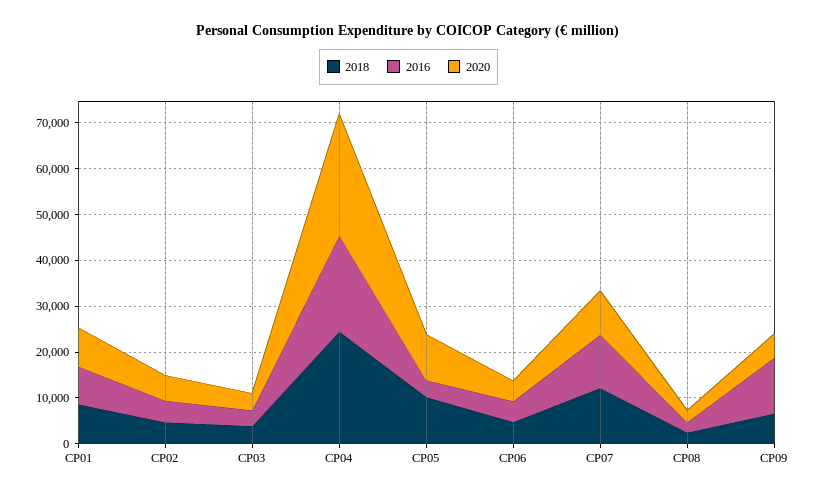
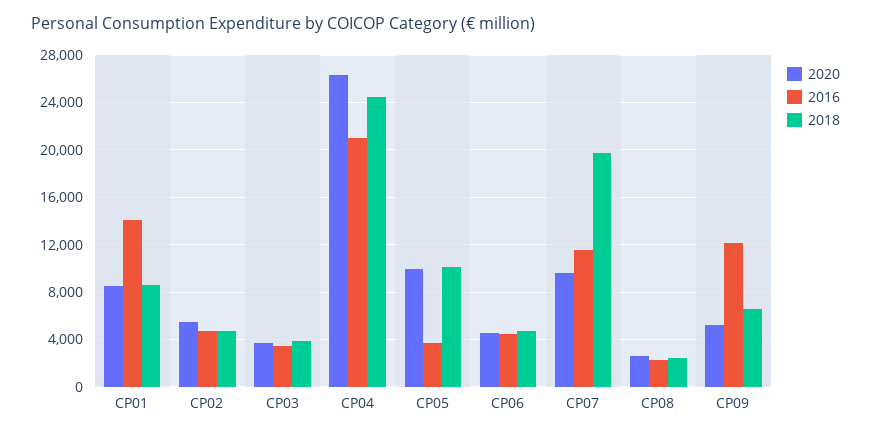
2016, CP01: 8000 -> 14000
2018, CP07: 12000 -> 20000

